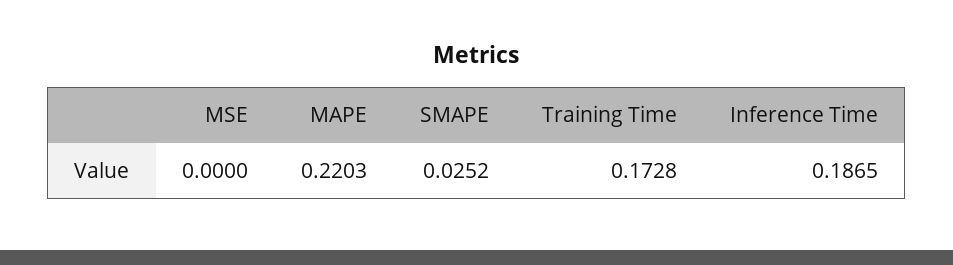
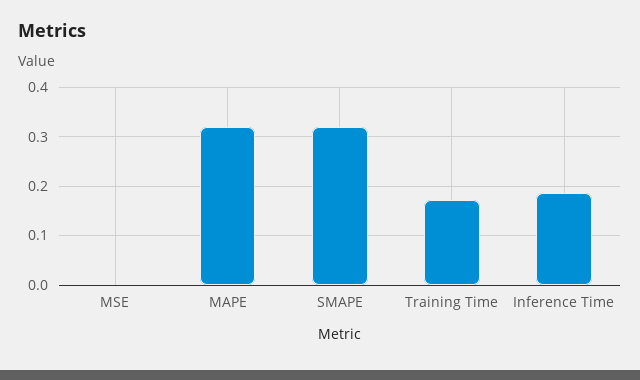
MAPE: 0.2203 -> 0.32
SMAPE: 0.0252 -> 0.32

